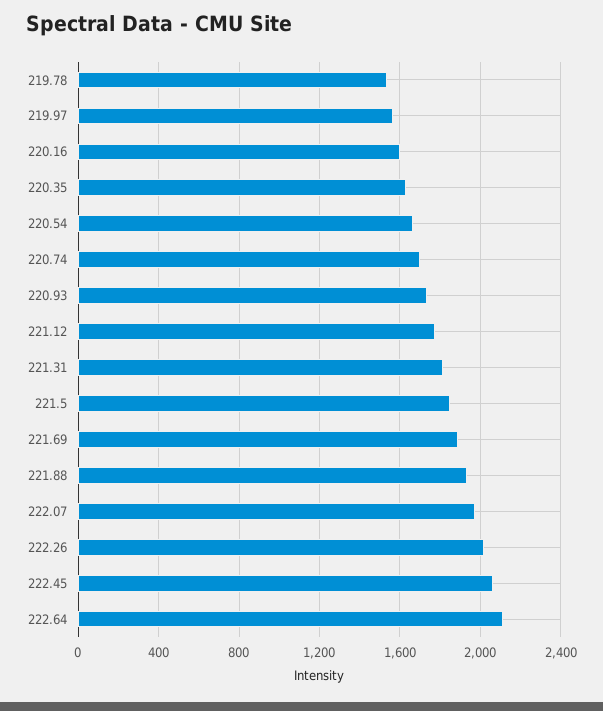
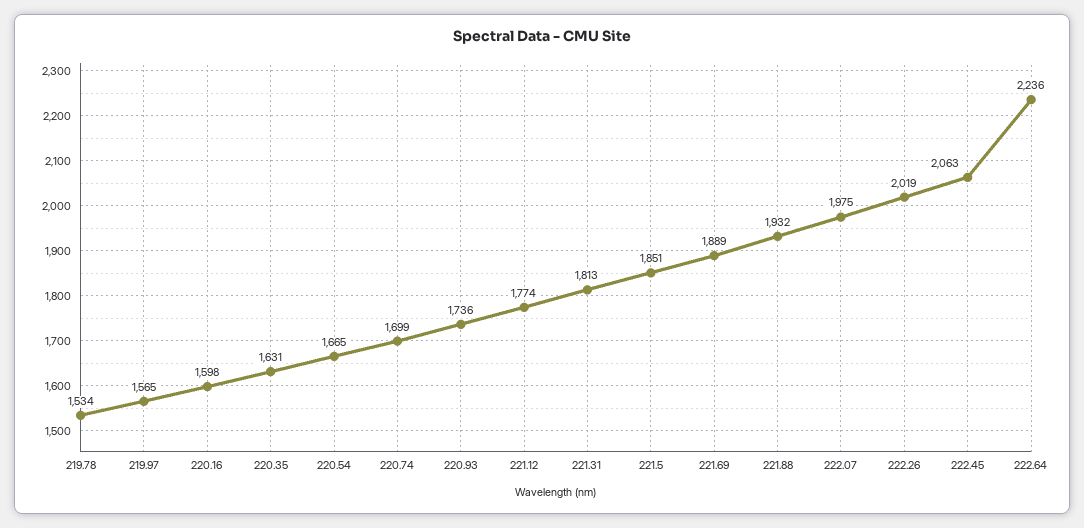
222.64: 2100 -> 2236

